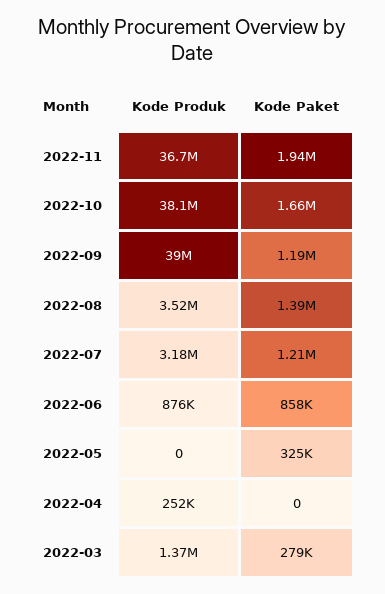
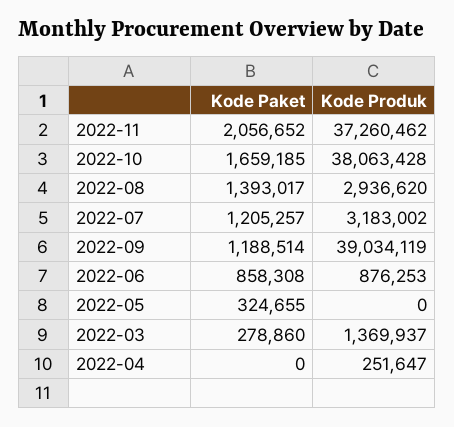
Kode Produk, 2022-11: 36700000 -> 37260462
Kode Paket, 2022-11: 1940000 -> 2056652
Kode Produk, 2022-08: 3520000 -> 2936620

